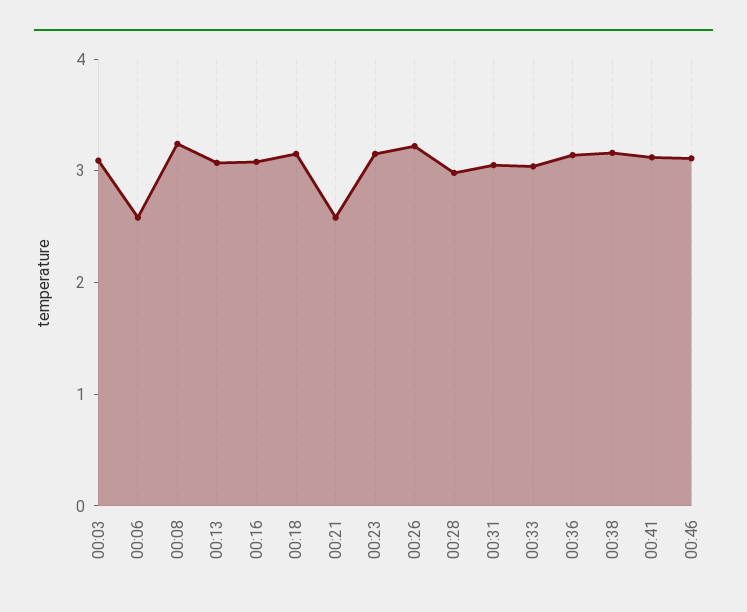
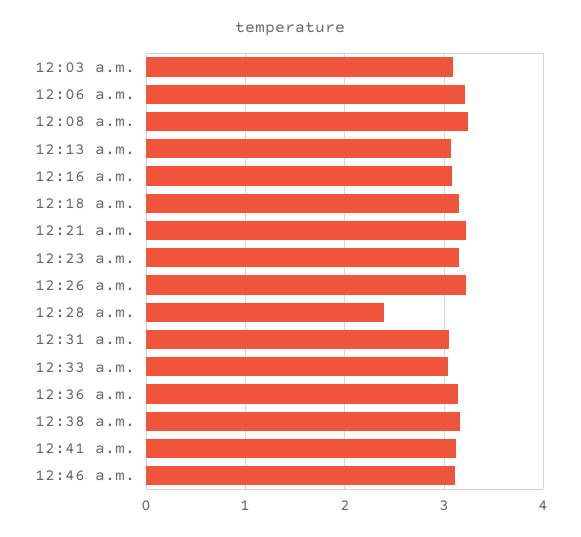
00:06: 2.6 -> 3.2
00:21: 2.6 -> 3.2
00:28: 3 -> 2.4

